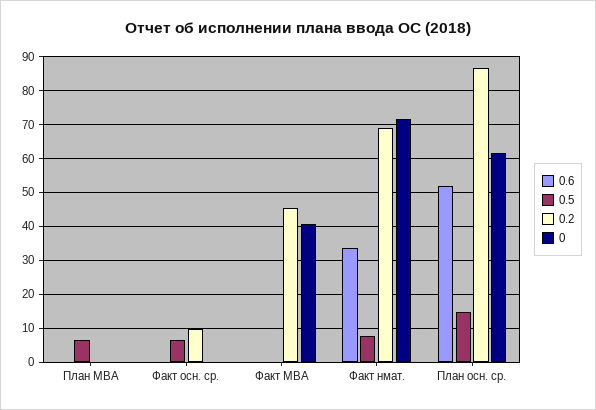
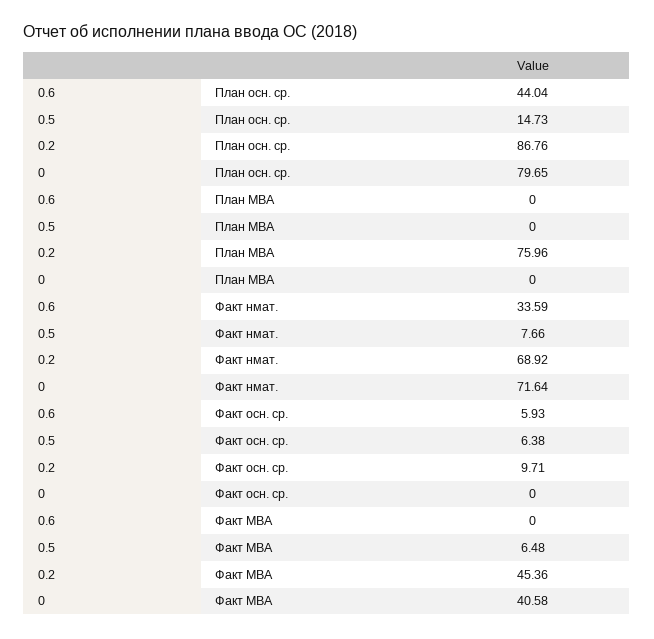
0.5, План МВА: 6 -> 0
0.2, План МВА: 0 -> 75.96
0.6, Факт осн. ср.: 0 -> 5.93
0.5, Факт МВА: 0 -> 6.48
0.6, План осн. ср.: 52 -> 44.04
0, План осн. ср.: 62 -> 79.65

